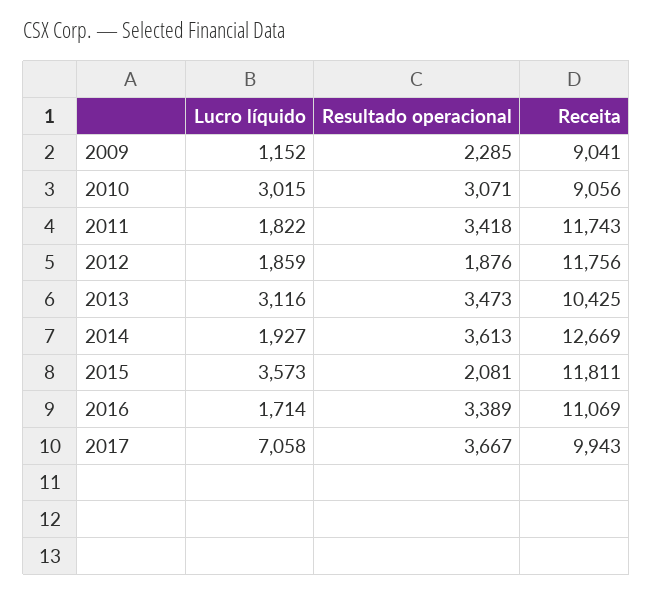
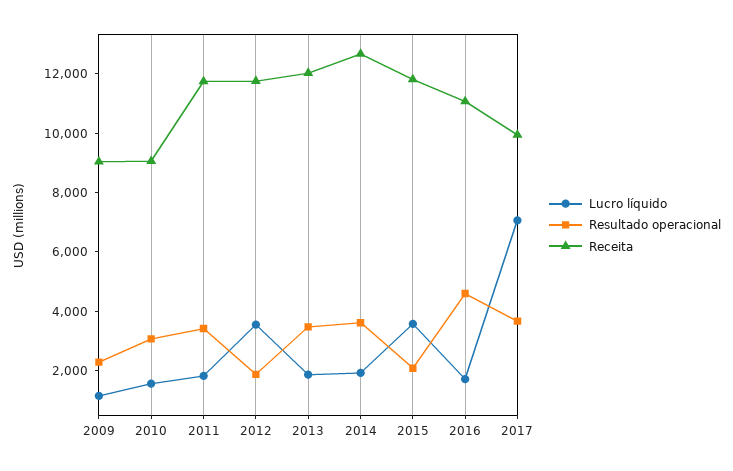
Lucro líquido, 2010: 3015 -> 1500
Lucro líquido, 2012: 1859 -> 3500
Lucro líquido, 2013: 3116 -> 2000
Receita, 2013: 10425 -> 12000
Resultado operacional, 2016: 3389 -> 4500

